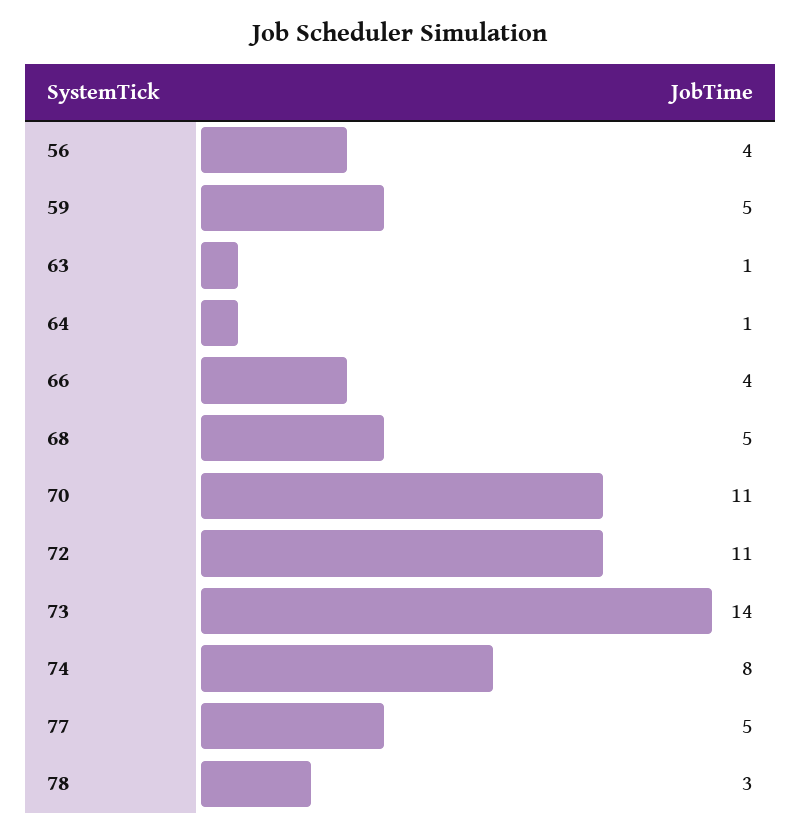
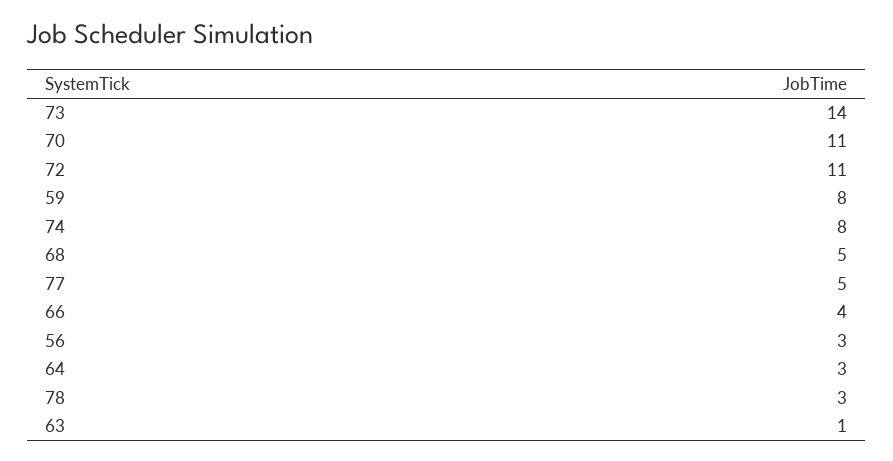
56: 4 -> 3
59: 5 -> 8
64: 1 -> 3

